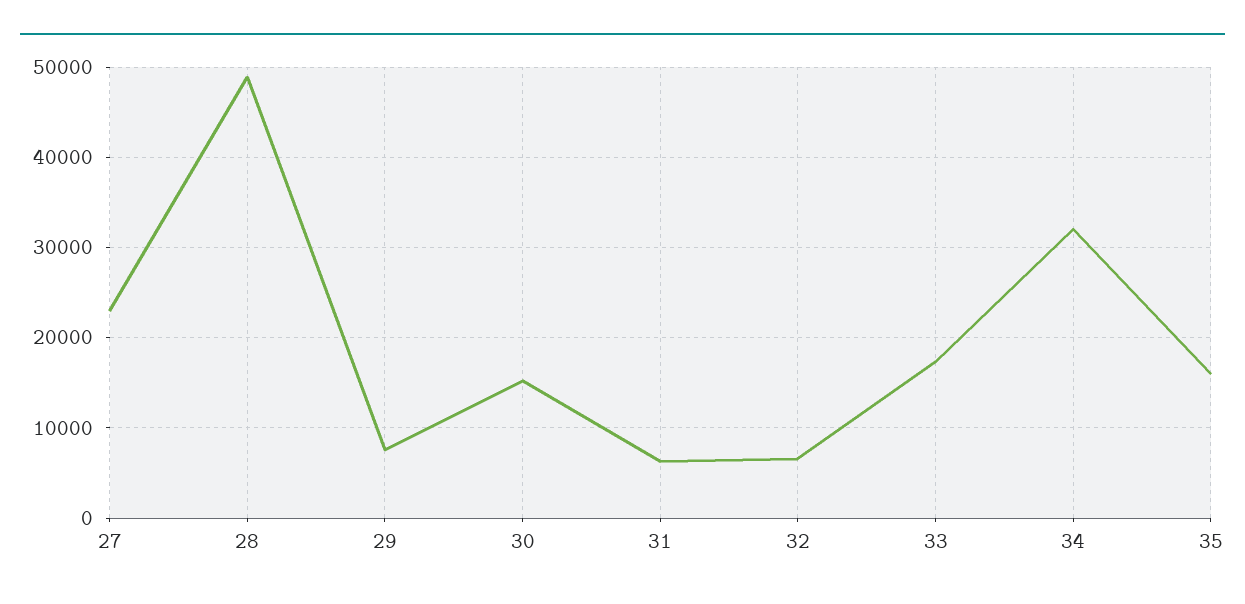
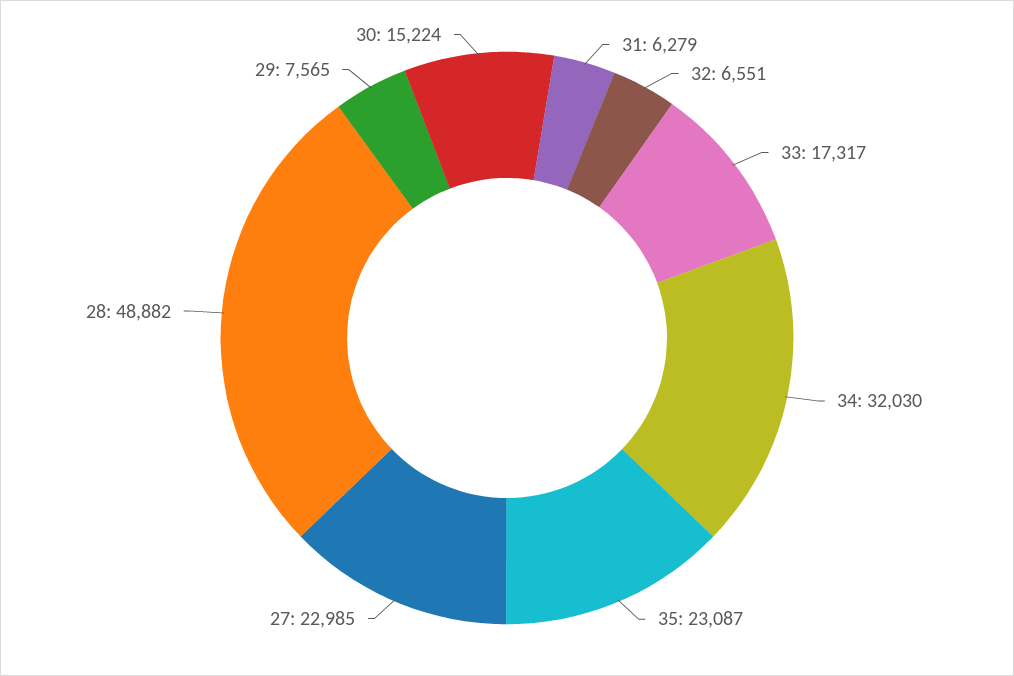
35: 16000 -> 23087

